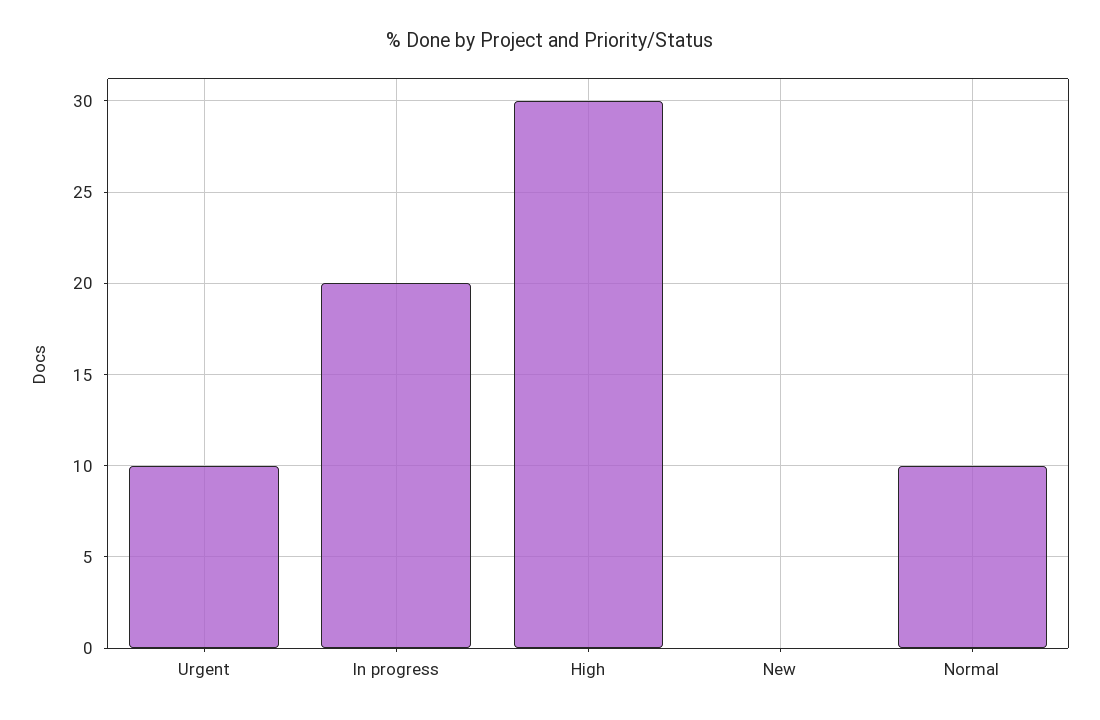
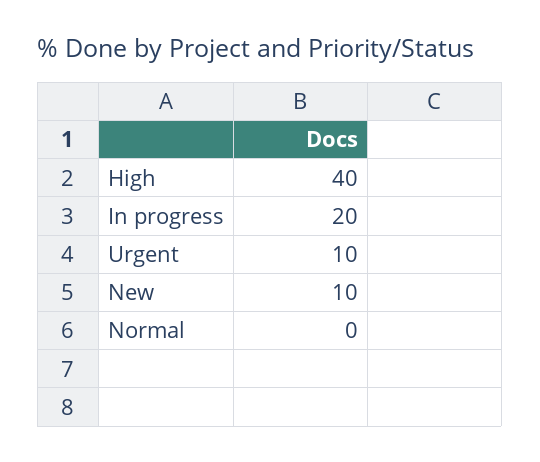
High: 30 -> 40
New: 0 -> 10
Normal: 10 -> 0

